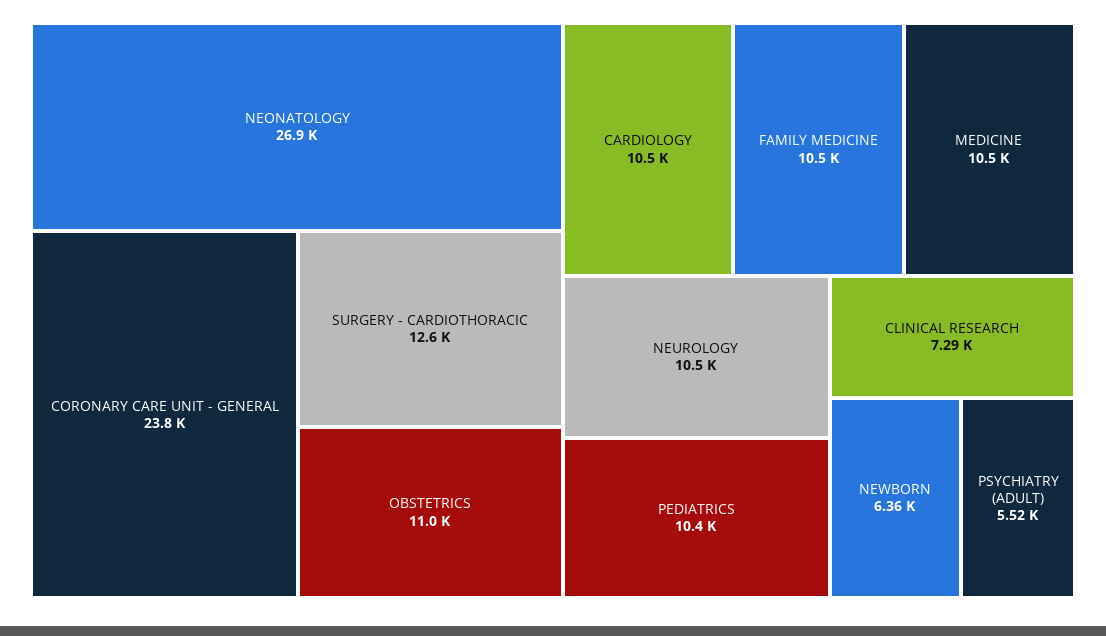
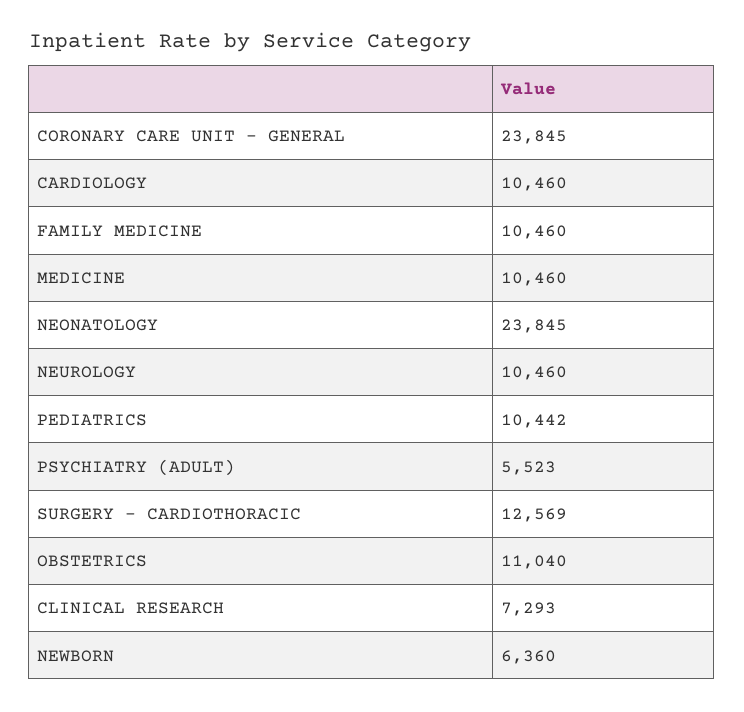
NEONATOLOGY: 26900 -> 23845

